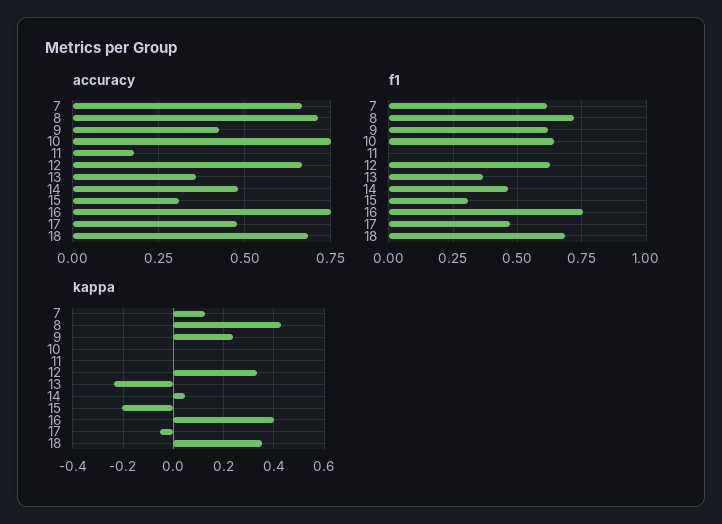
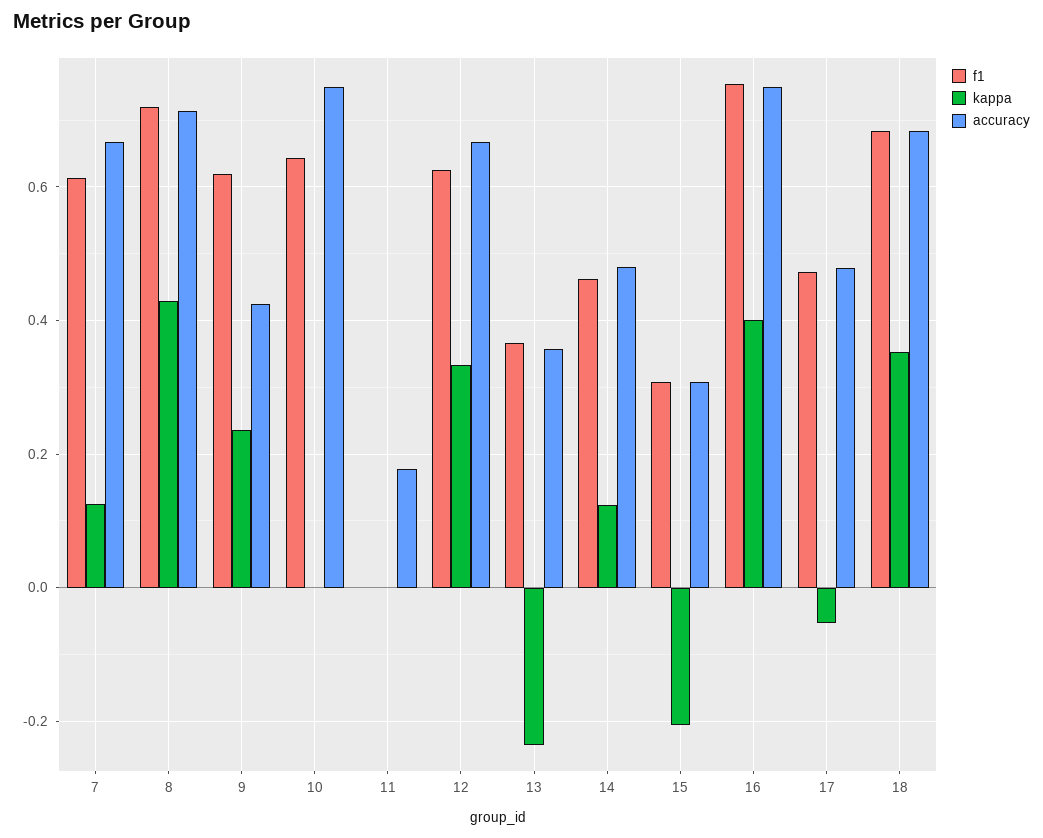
kappa, 14: 0.05 -> 0.12

